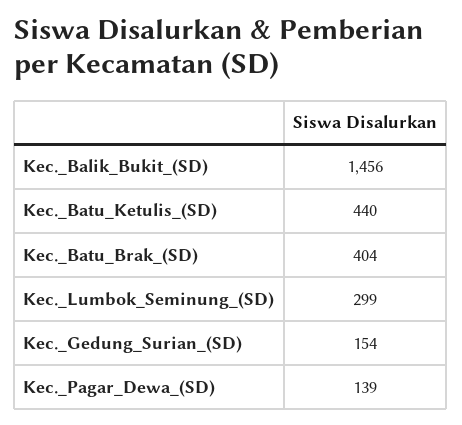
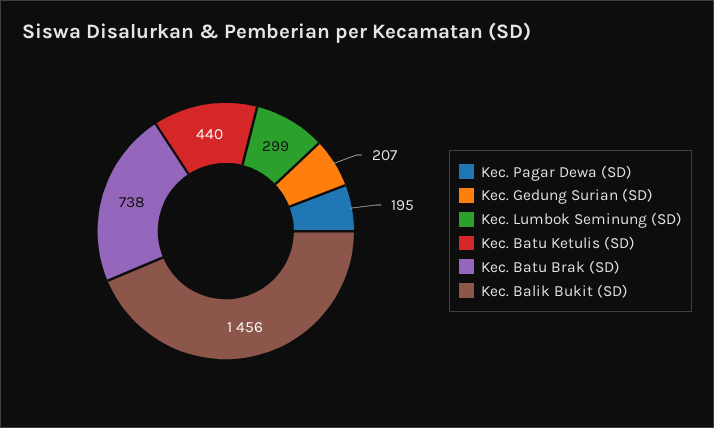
Kec._Batu_Brak_(SD): 404 -> 738
Kec._Gedung_Surian_(SD): 154 -> 207
Kec._Pagar_Dewa_(SD): 139 -> 195

